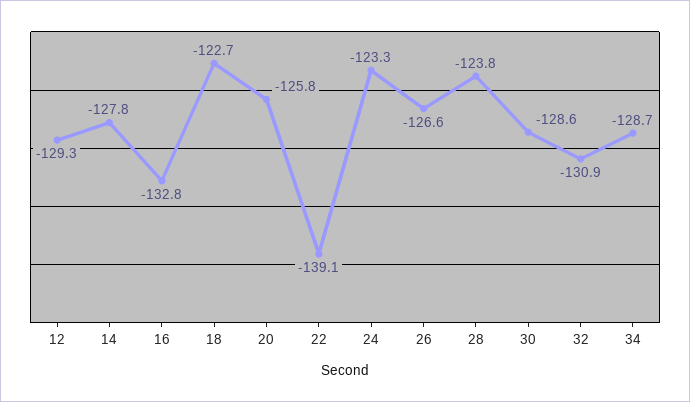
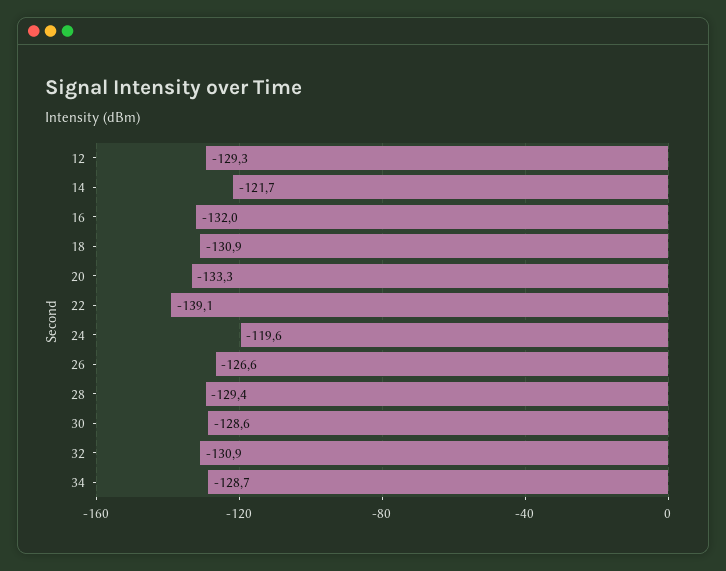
14: -127.8 -> -121.7
16: -132.8 -> -132
18: -122.7 -> -130.9
20: -125.8 -> -133.3
24: -123.3 -> -119.6
28: -123.8 -> -129.4

